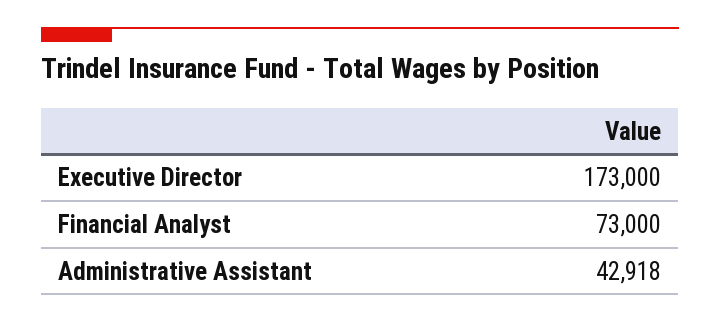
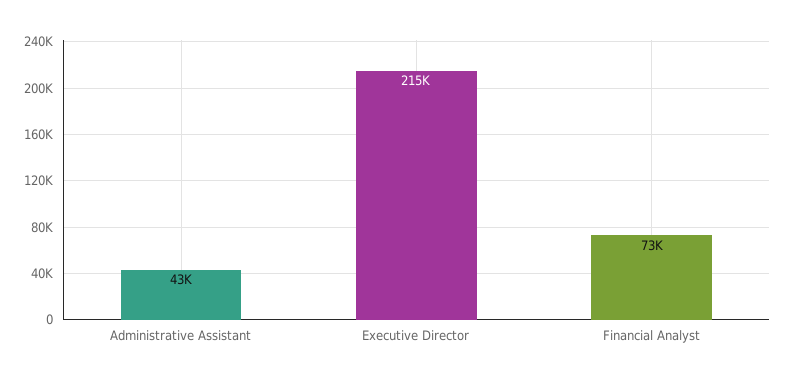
Executive Director: 173000 -> 215000

